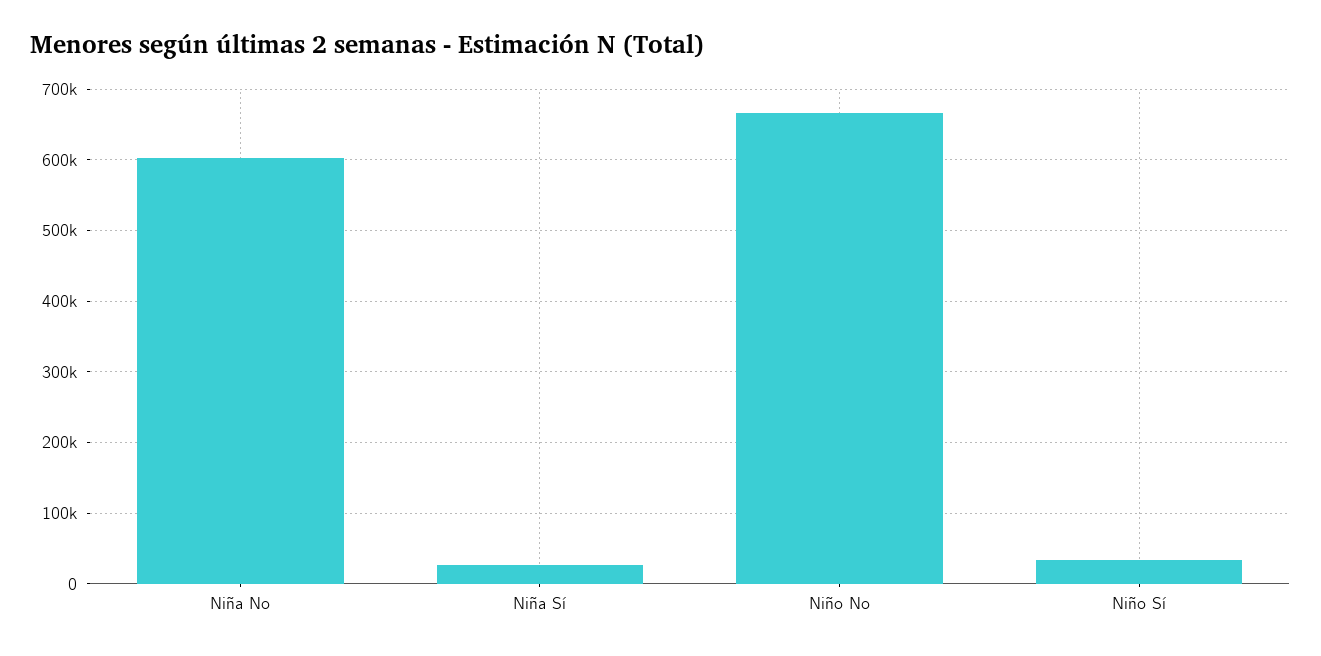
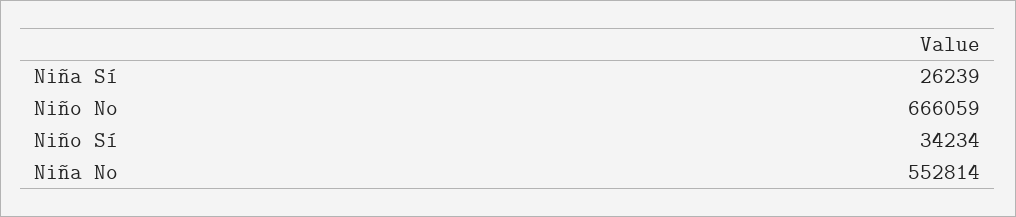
Niña No: 600000 -> 552814

